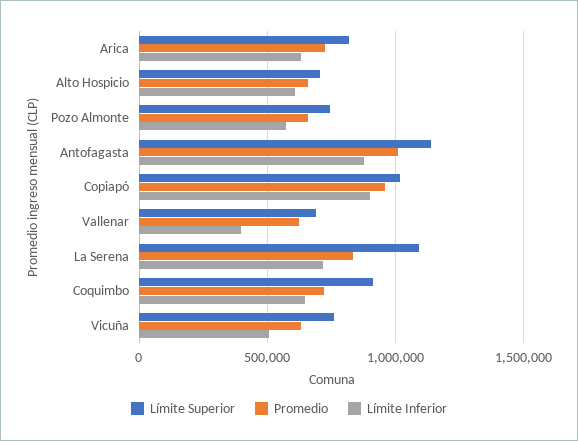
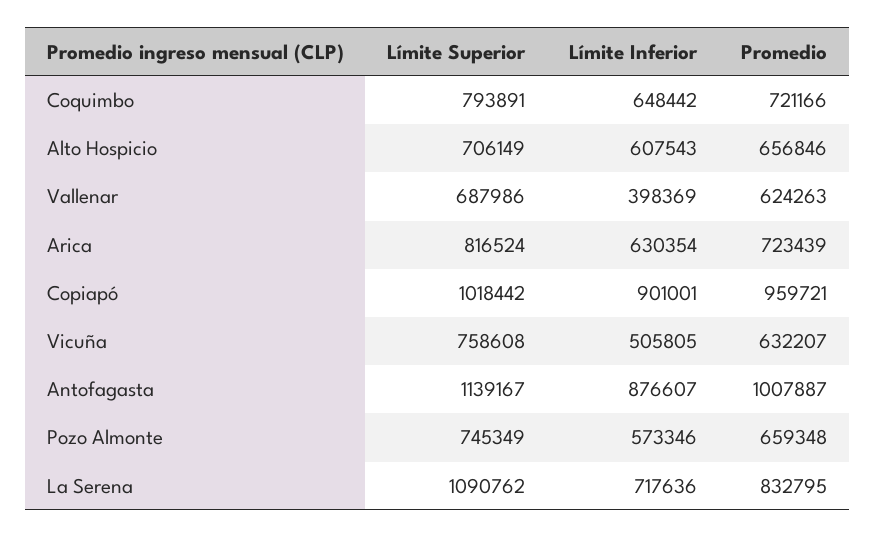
Límite Superior, Coquimbo: 900000 -> 793891

